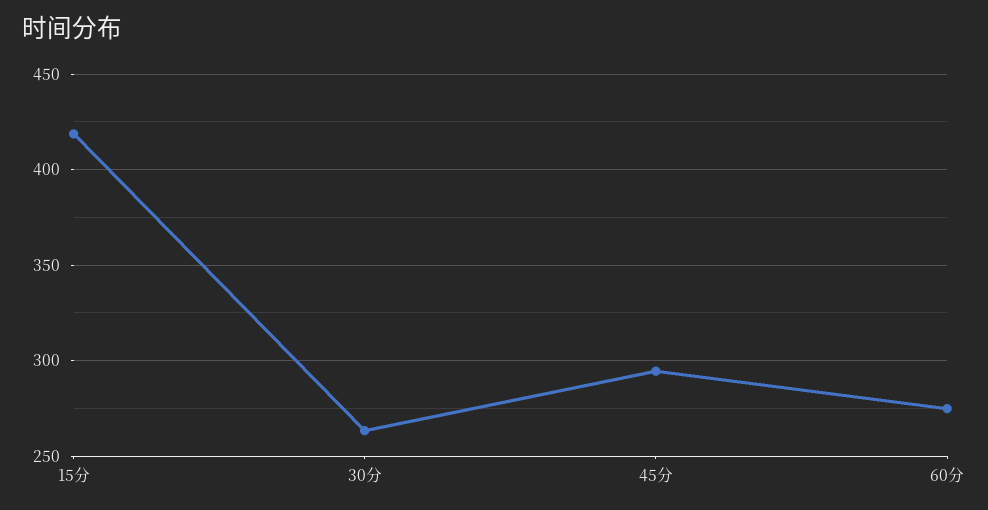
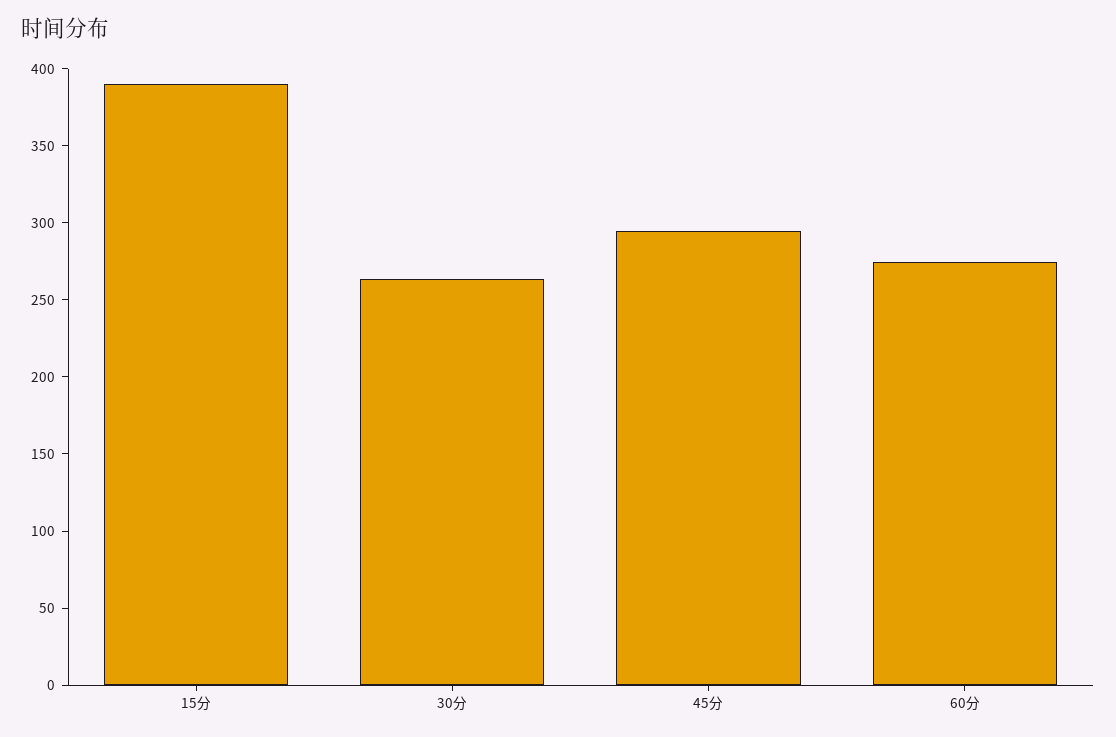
15分: 420 -> 390

